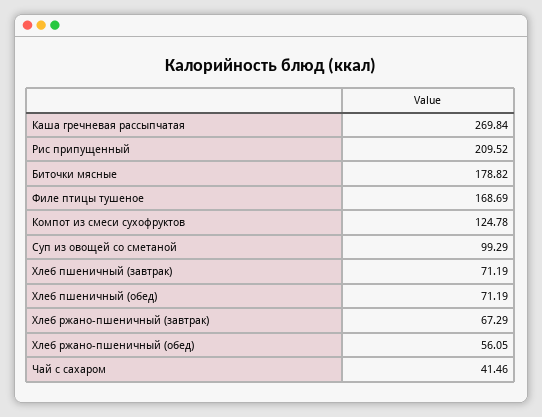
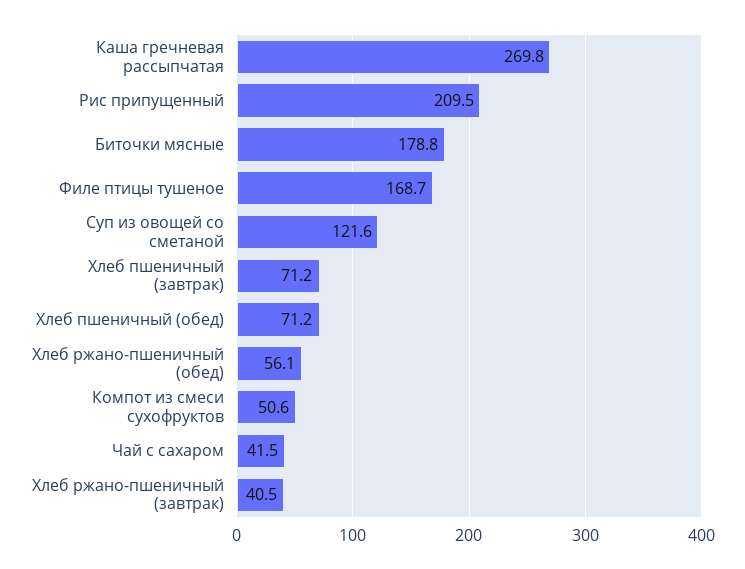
Компот из смеси сухофруктов: 124.78 -> 50.6
Суп из овощей со сметаной: 99.29 -> 121.6
Хлеб ржано-пшеничный (завтрак): 67.29 -> 40.5

